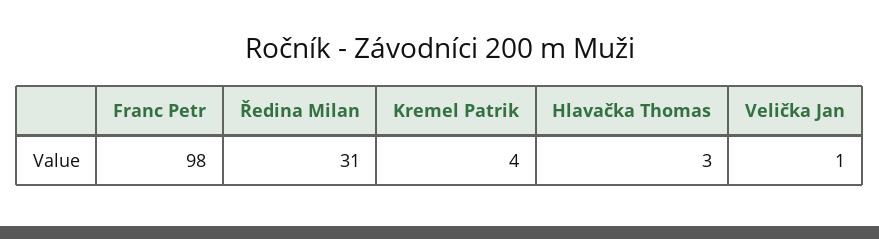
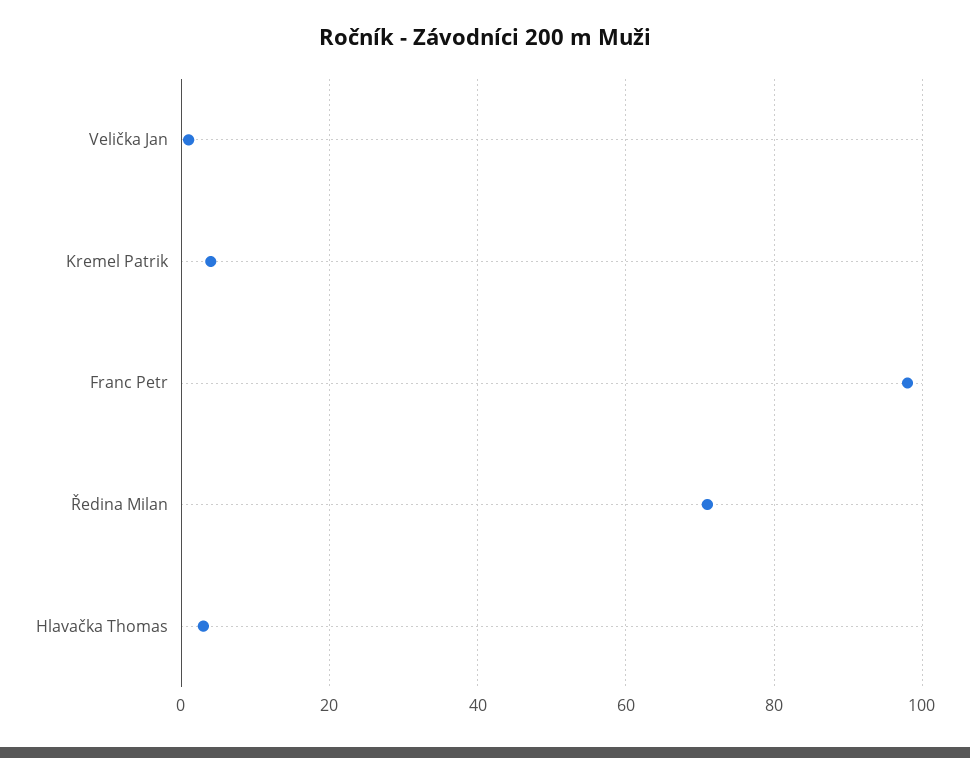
Ředina Milan: 31 -> 70

